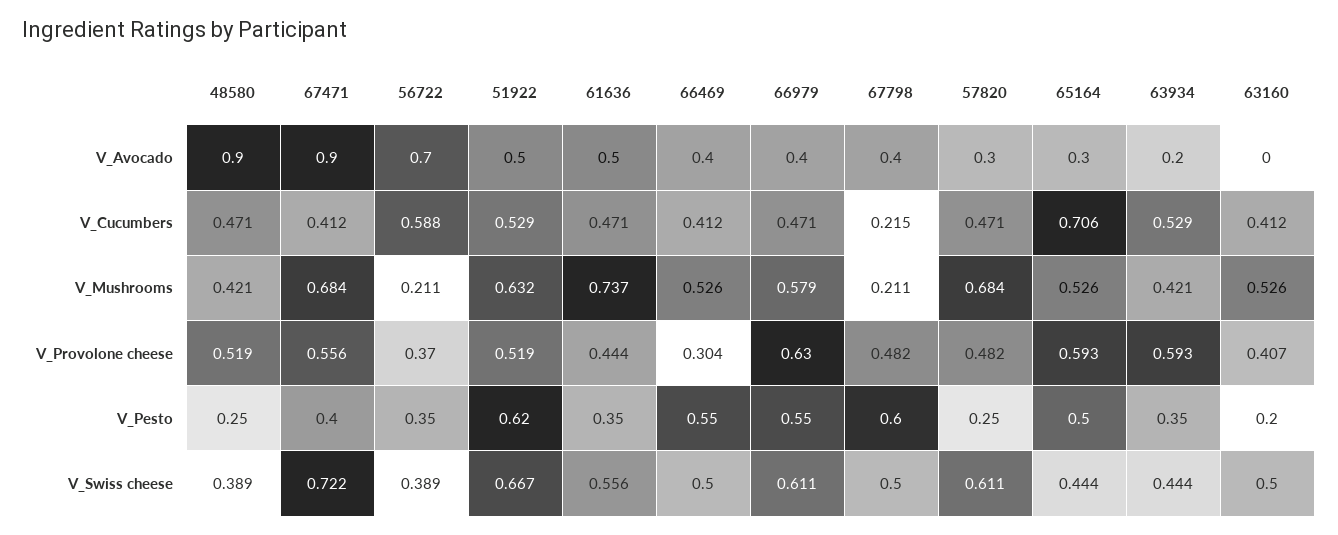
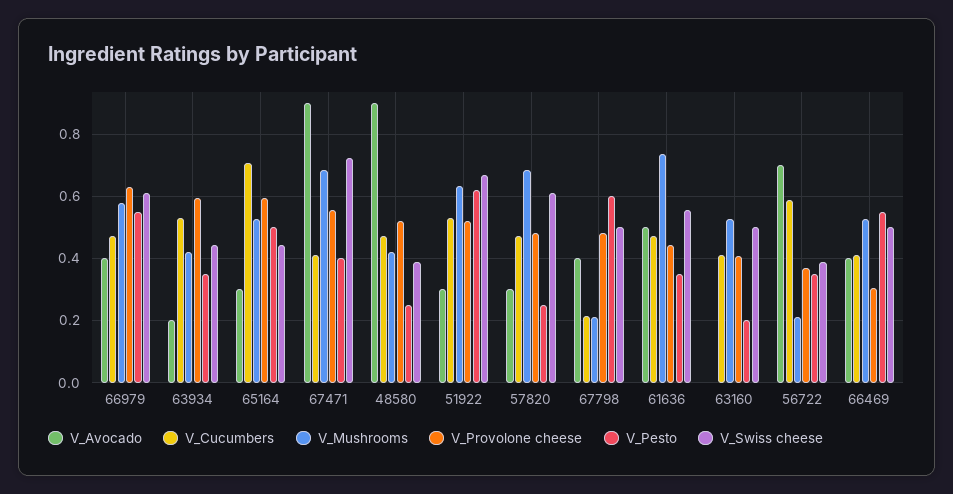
V_Avocado, 51922: 0.5 -> 0.3

